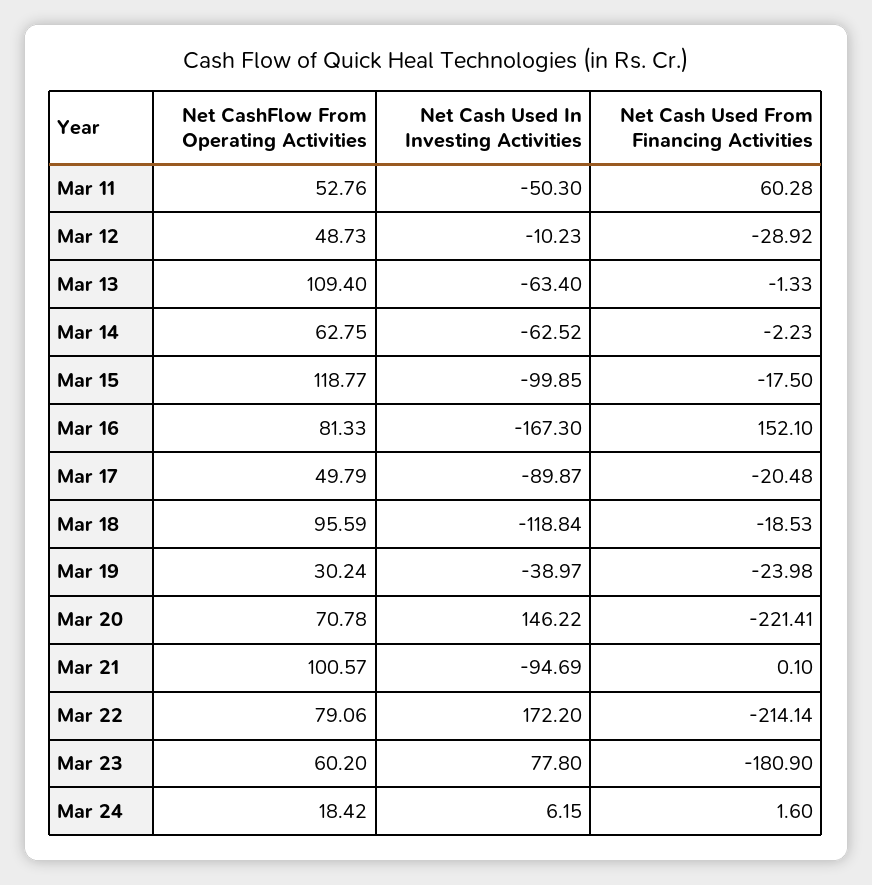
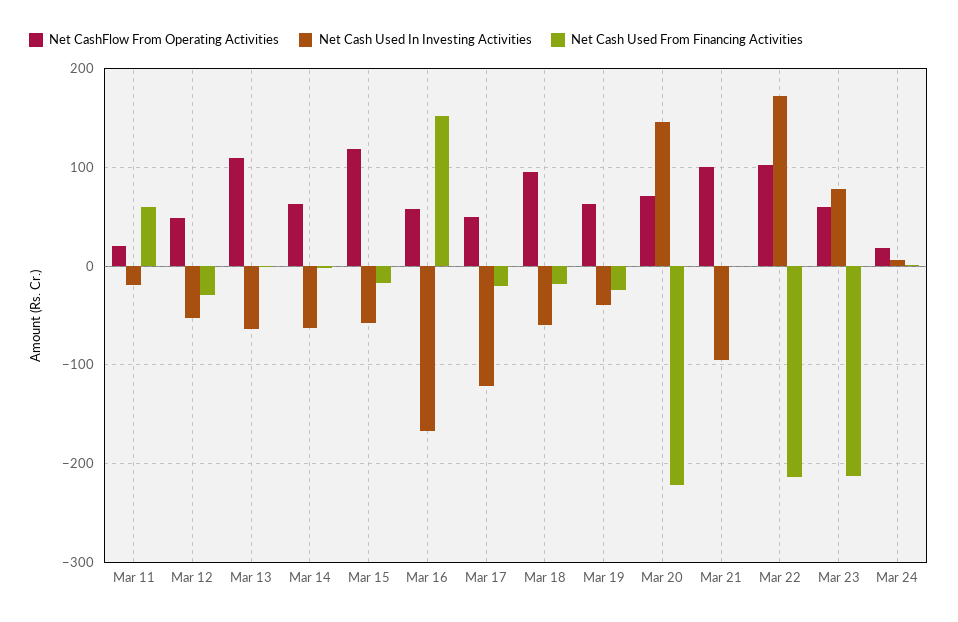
Net CashFlow From Operating Activities, Mar 11: 52.76 -> 20
Net Cash Used In Investing Activities, Mar 11: -50.3 -> -20
Net Cash Used In Investing Activities, Mar 12: -10.23 -> -50
Net Cash Used In Investing Activities, Mar 15: -99.85 -> -60
Net CashFlow From Operating Activities, Mar 16: 81.33 -> 60
Net Cash Used In Investing Activities, Mar 17: -89.87 -> -120
Net Cash Used In Investing Activities, Mar 18: -118.84 -> -60
Net CashFlow From Operating Activities, Mar 19: 30.24 -> 60
Net CashFlow From Operating Activities, Mar 22: 79.06 -> 100
Net Cash Used From Financing Activities, Mar 23: -180.9 -> -210

